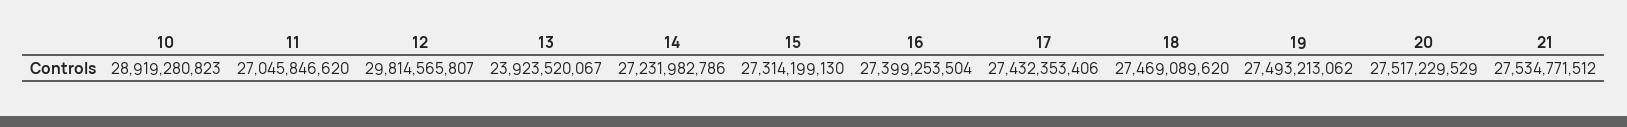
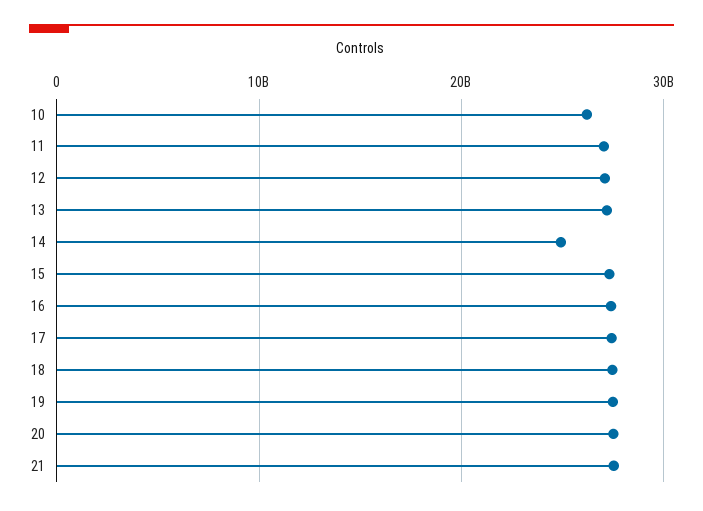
10: 28919280823 -> 26000000000
12: 29814565807 -> 27000000000
13: 23923520067 -> 27000000000
14: 27231982786 -> 25000000000

